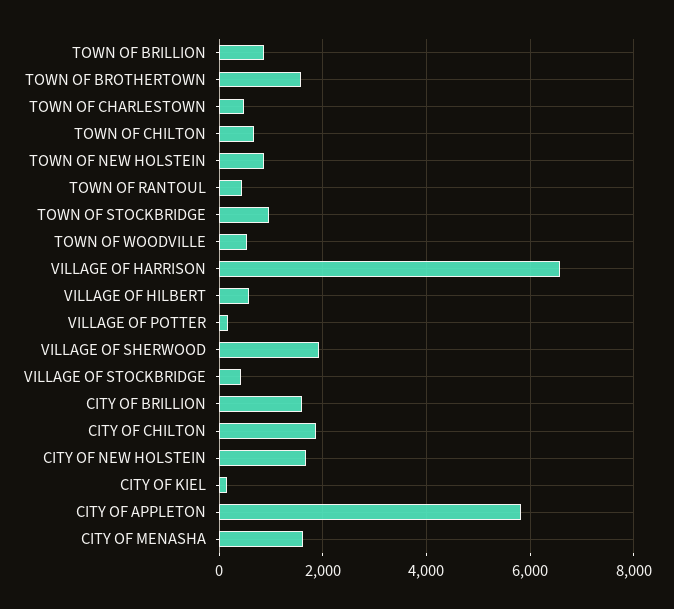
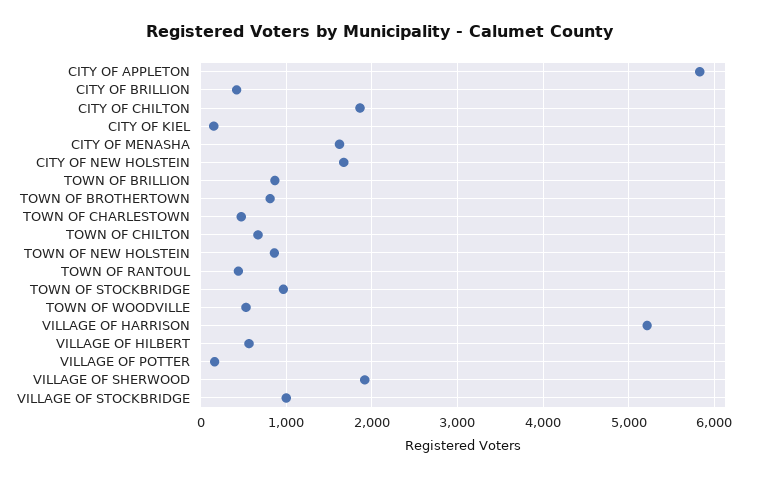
TOWN OF BROTHERTOWN: 1600 -> 800
VILLAGE OF HARRISON: 6600 -> 5200
VILLAGE OF STOCKBRIDGE: 400 -> 1000
CITY OF BRILLION: 1600 -> 400

